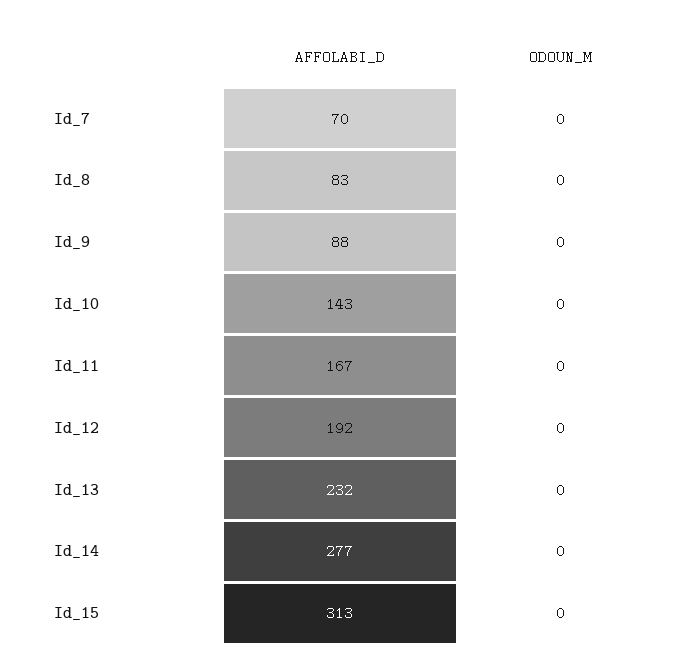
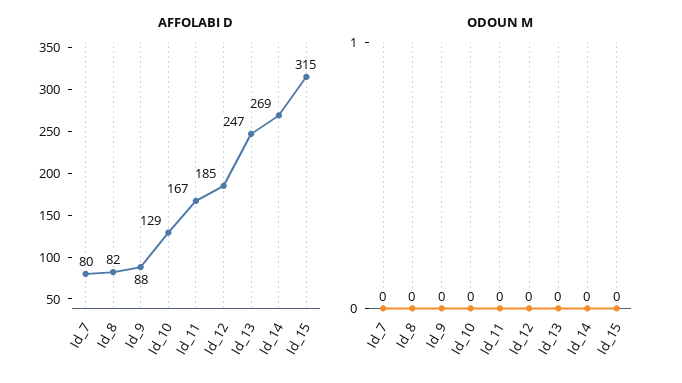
AFFOLABI_D, Id_7: 70 -> 80
AFFOLABI_D, Id_8: 83 -> 82
AFFOLABI_D, Id_10: 143 -> 129
AFFOLABI_D, Id_12: 192 -> 185
AFFOLABI_D, Id_13: 232 -> 247
AFFOLABI_D, Id_14: 277 -> 269
AFFOLABI_D, Id_15: 313 -> 315

